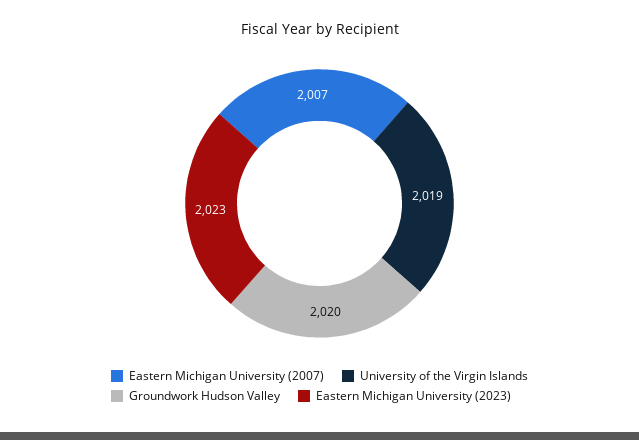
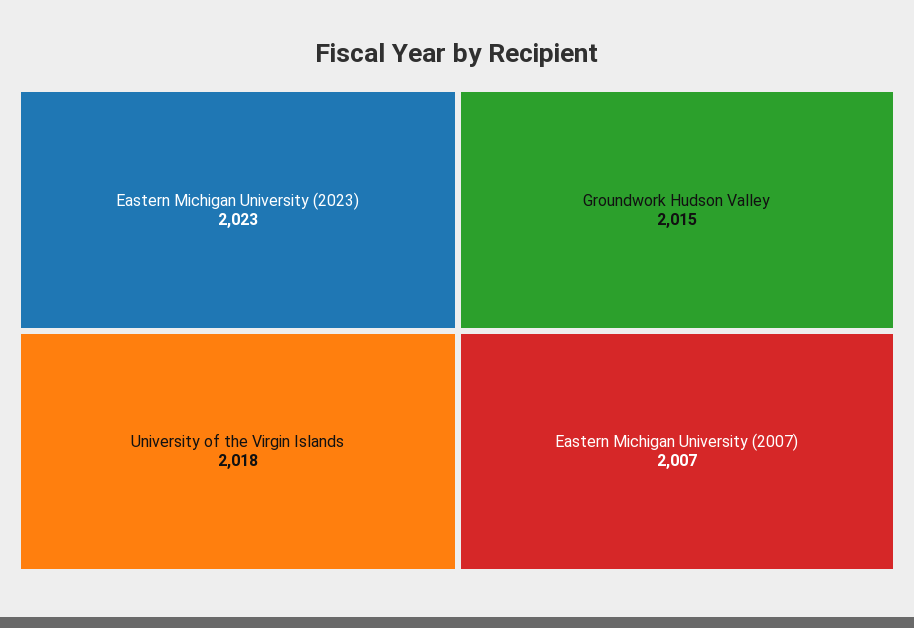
University of the Virgin Islands: 2019 -> 2018
Groundwork Hudson Valley: 2020 -> 2015

